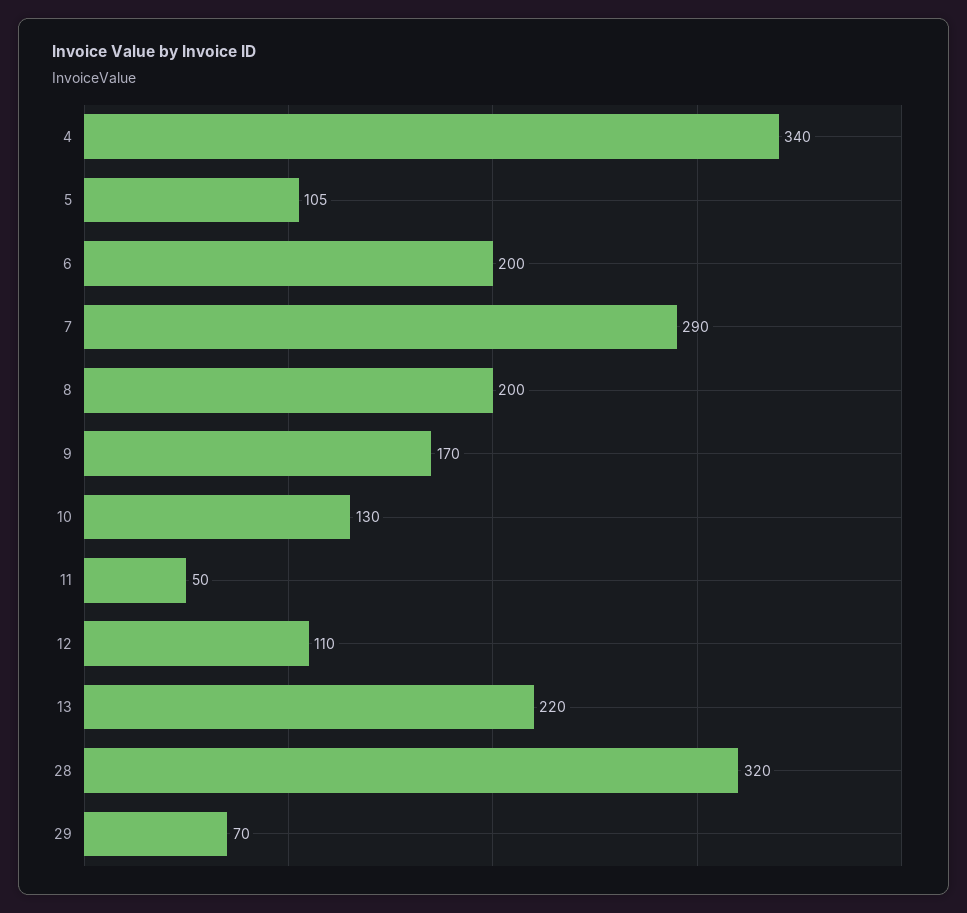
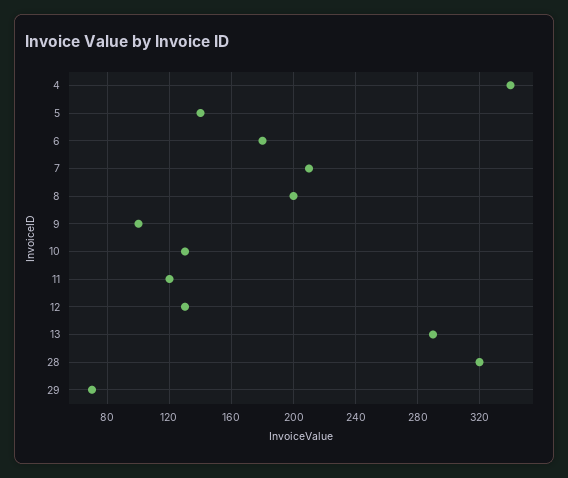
5: 105 -> 140
6: 200 -> 180
7: 290 -> 210
9: 170 -> 100
11: 50 -> 120
12: 110 -> 130
13: 220 -> 290

